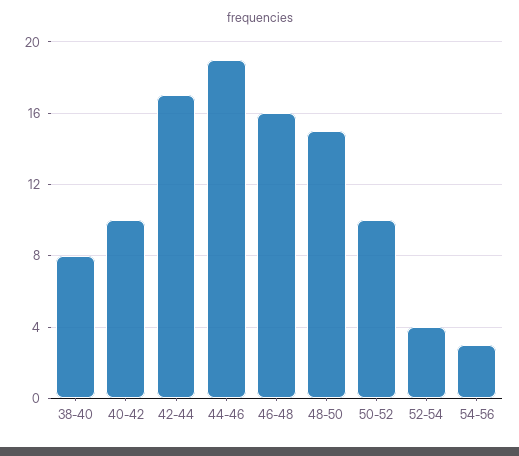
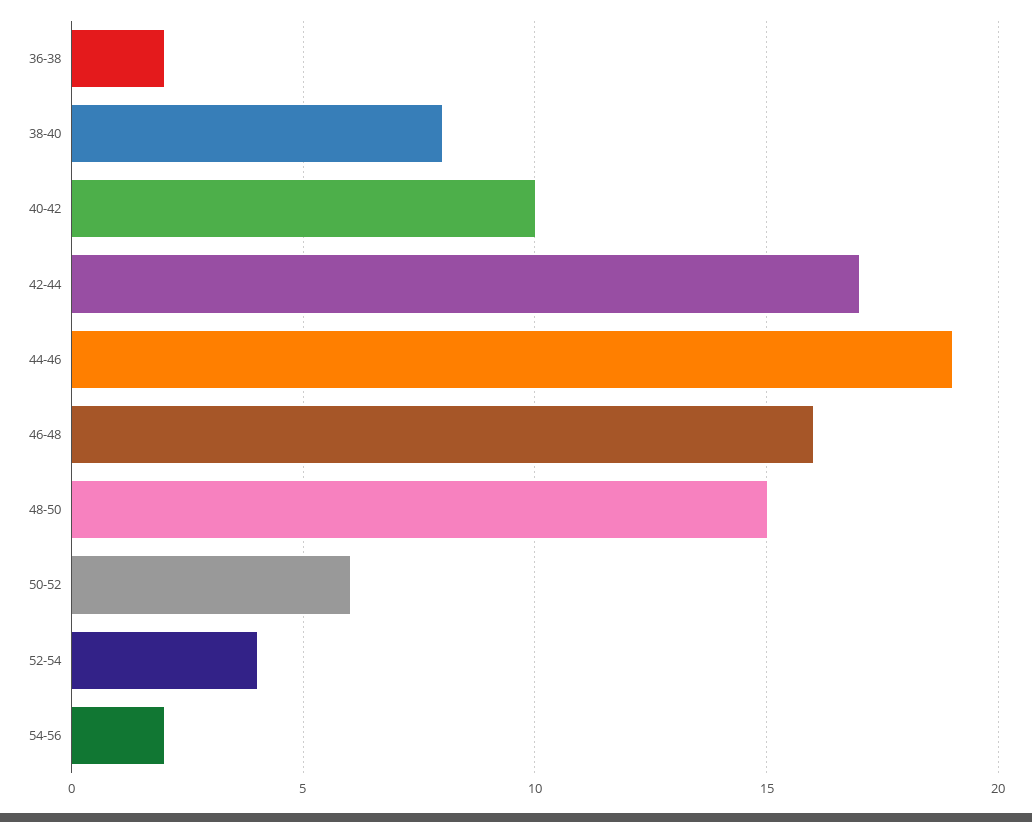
50-52: 10 -> 6
54-56: 3 -> 2
36-38: none -> 2

